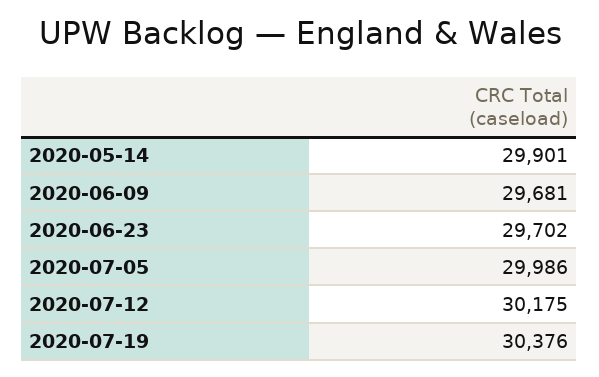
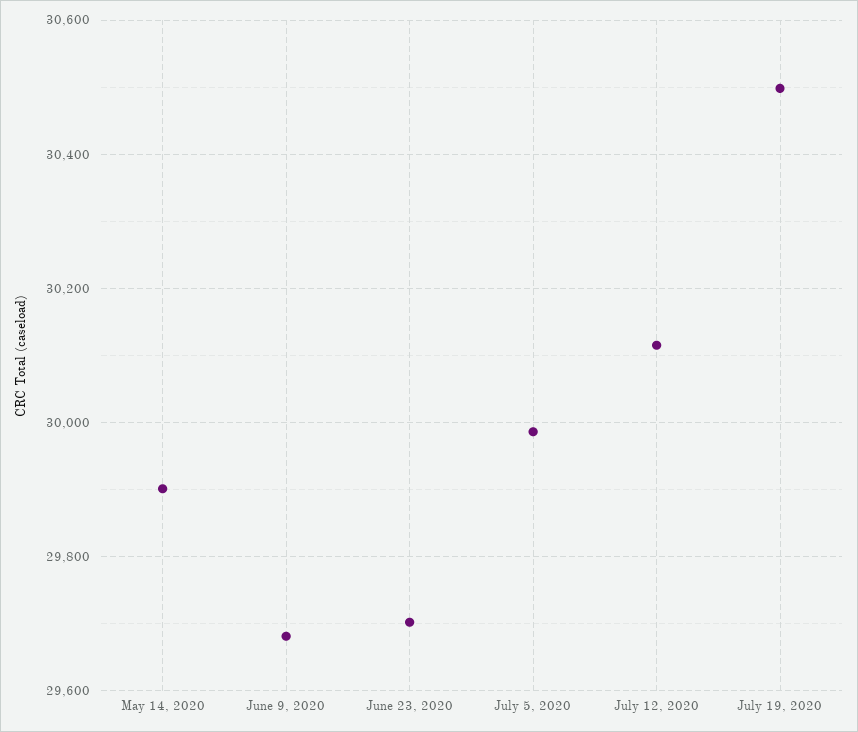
2020-07-12: 30175 -> 30120
2020-07-19: 30376 -> 30500

